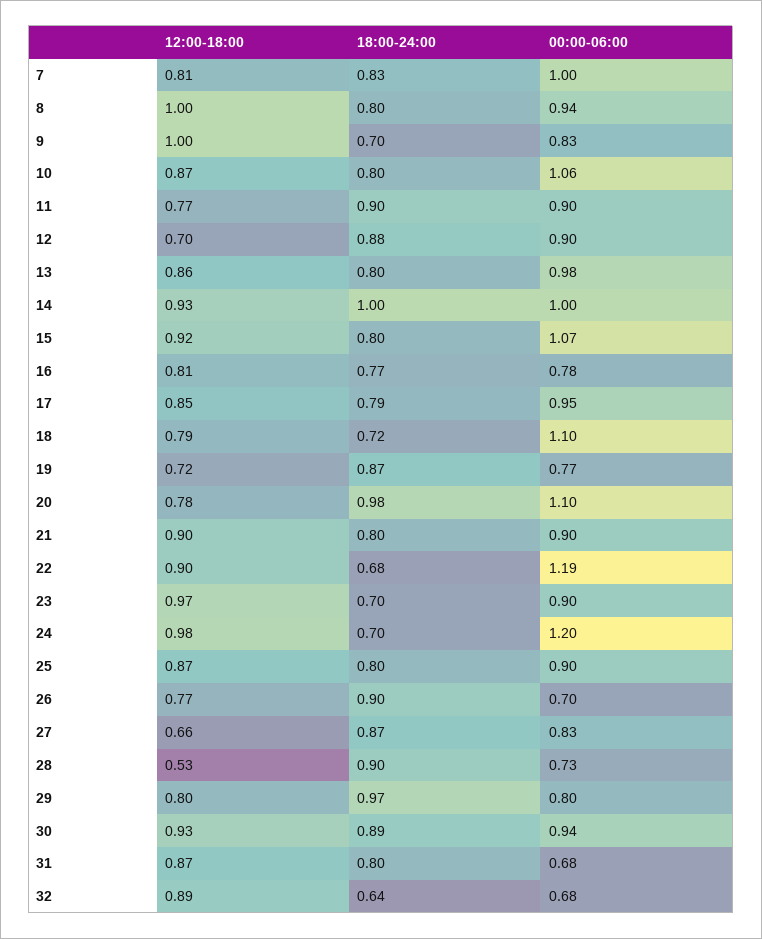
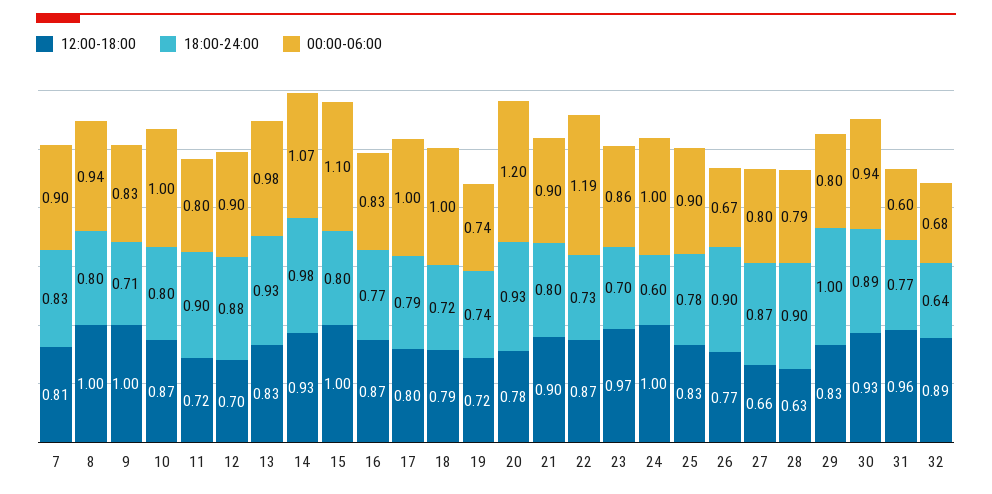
00:00-06:00, 7: 1 -> 0.9
18:00-24:00, 9: 0.7 -> 0.71
00:00-06:00, 10: 1.06 -> 1
12:00-18:00, 11: 0.77 -> 0.72
00:00-06:00, 11: 0.9 -> 0.8
12:00-18:00, 13: 0.86 -> 0.83
18:00-24:00, 13: 0.8 -> 0.93
18:00-24:00, 14: 1 -> 0.98
00:00-06:00, 14: 1 -> 1.07
12:00-18:00, 15: 0.92 -> 1
00:00-06:00, 15: 1.07 -> 1.1
12:00-18:00, 16: 0.81 -> 0.87
00:00-06:00, 16: 0.78 -> 0.83
12:00-18:00, 17: 0.85 -> 0.8
00:00-06:00, 17: 0.95 -> 1
00:00-06:00, 18: 1.1 -> 1
18:00-24:00, 19: 0.87 -> 0.74
00:00-06:00, 19: 0.77 -> 0.74
18:00-24:00, 20: 0.98 -> 0.93
00:00-06:00, 20: 1.1 -> 1.2
12:00-18:00, 22: 0.9 -> 0.87
18:00-24:00, 22: 0.68 -> 0.73
00:00-06:00, 23: 0.9 -> 0.86
12:00-18:00, 24: 0.98 -> 1
18:00-24:00, 24: 0.7 -> 0.6
00:00-06:00, 24: 1.2 -> 1
12:00-18:00, 25: 0.87 -> 0.83
18:00-24:00, 25: 0.8 -> 0.78
00:00-06:00, 26: 0.7 -> 0.67
00:00-06:00, 27: 0.83 -> 0.8
12:00-18:00, 28: 0.53 -> 0.63
00:00-06:00, 28: 0.73 -> 0.79
12:00-18:00, 29: 0.8 -> 0.83
18:00-24:00, 29: 0.97 -> 1
12:00-18:00, 31: 0.87 -> 0.96
18:00-24:00, 31: 0.8 -> 0.77
00:00-06:00, 31: 0.68 -> 0.6

